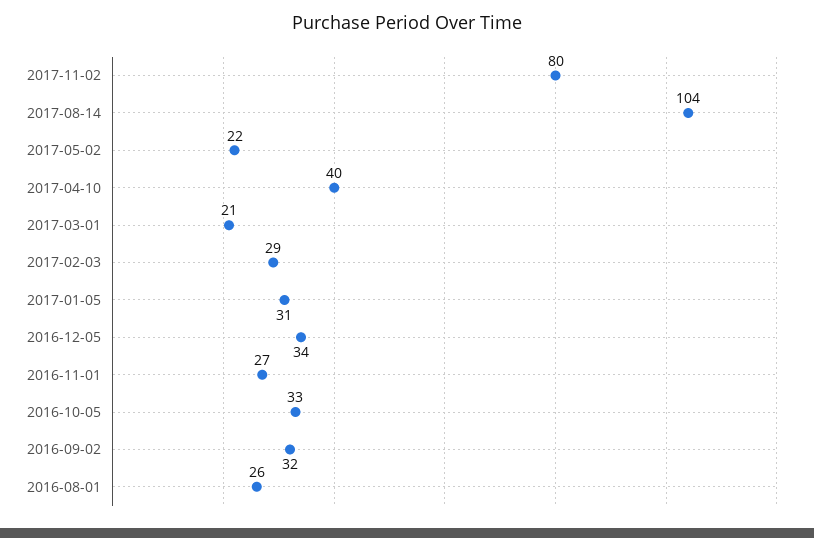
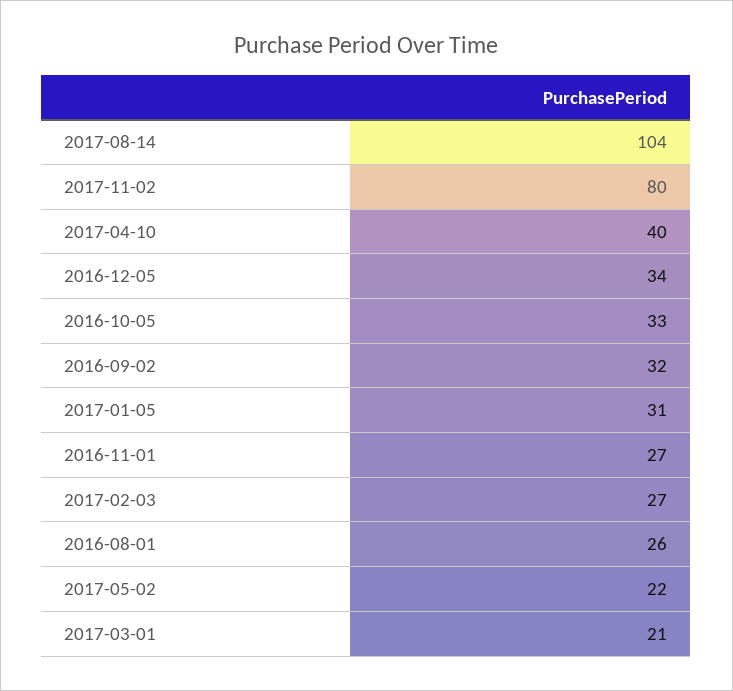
2017-02-03: 29 -> 27

